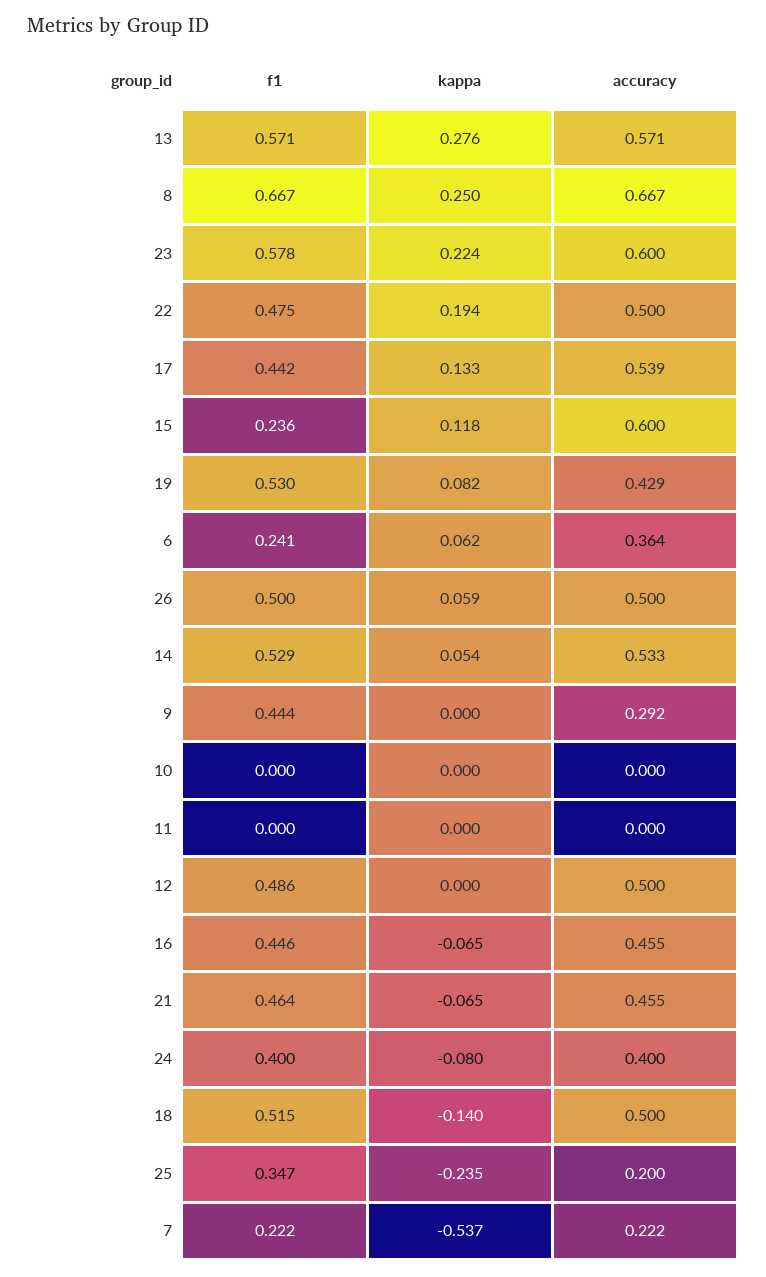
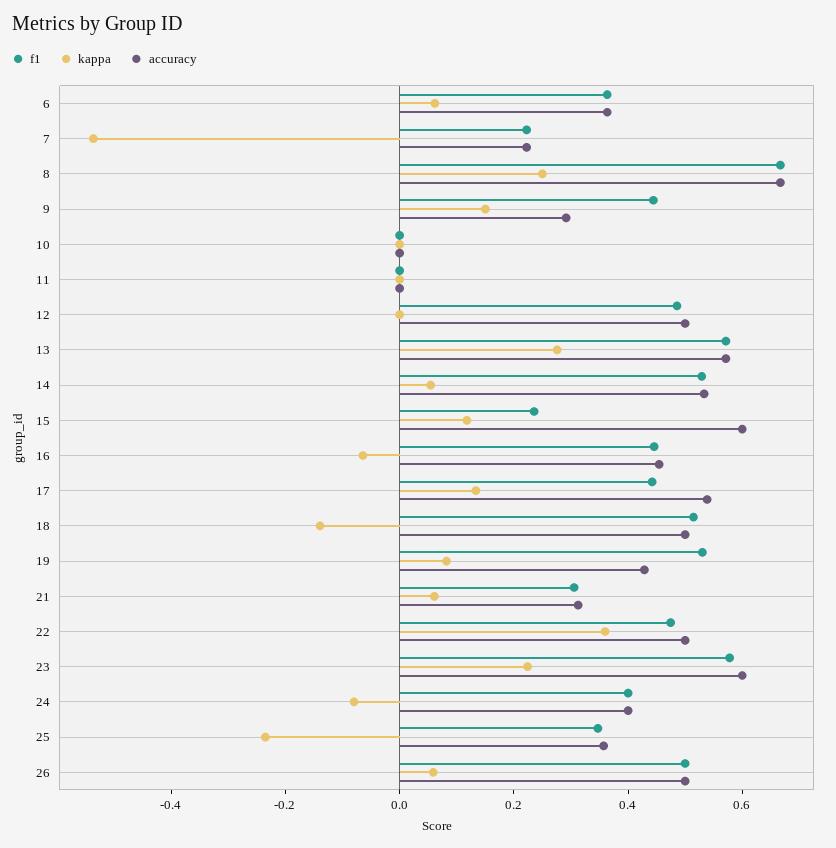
kappa, 22: 0.194 -> 0.35
f1, 6: 0.241 -> 0.35
kappa, 9: 0 -> 0.15
f1, 21: 0.464 -> 0.3
kappa, 21: -0.065 -> 0.05
accuracy, 21: 0.455 -> 0.3
accuracy, 25: 0.2 -> 0.35

